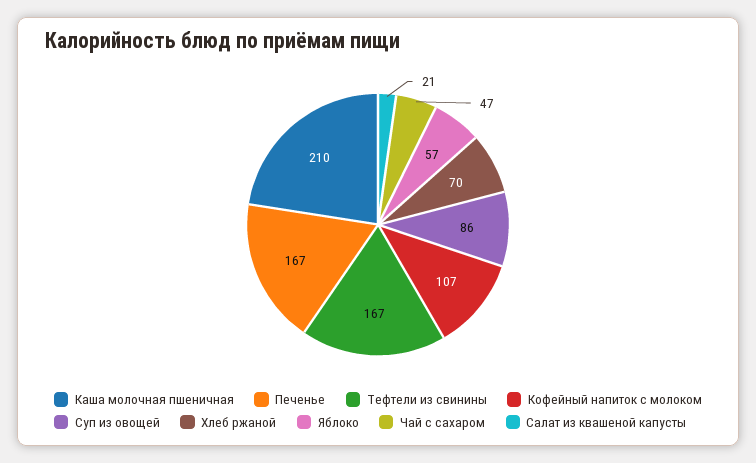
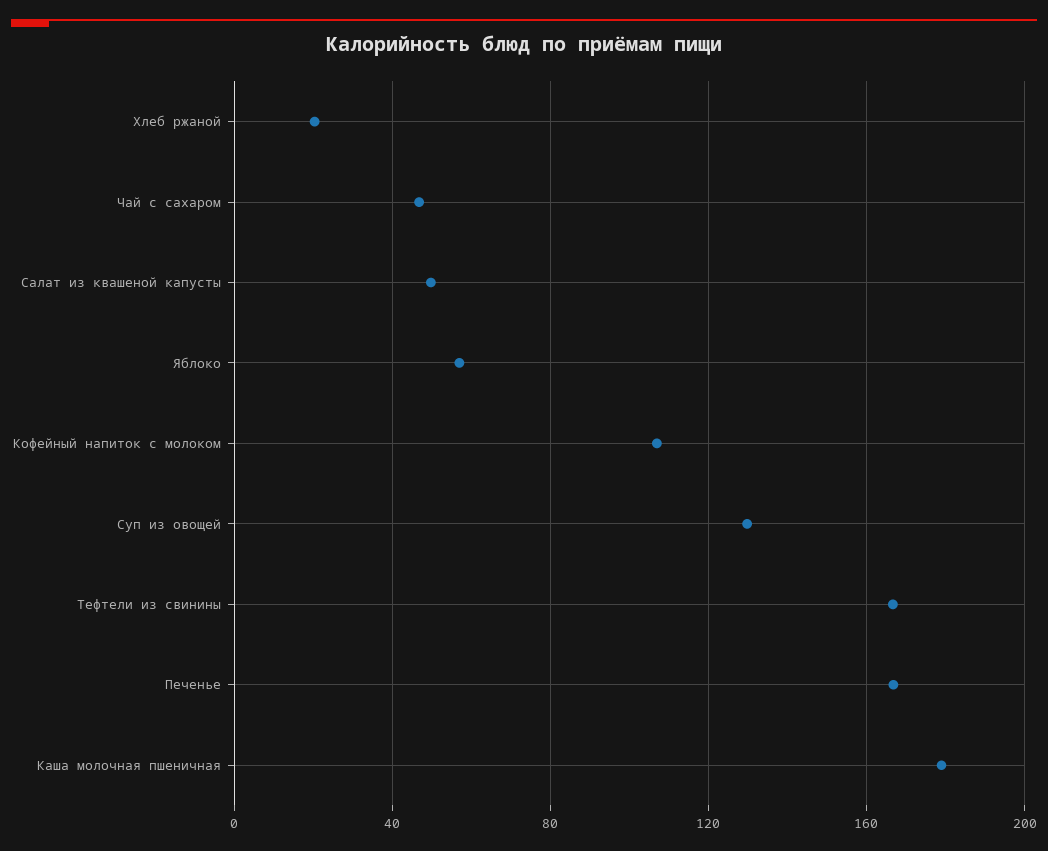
Каша молочная пшеничная: 210 -> 180
Суп из овощей: 86 -> 130
Хлеб ржаной: 70 -> 20
Салат из квашеной капусты: 21 -> 50

